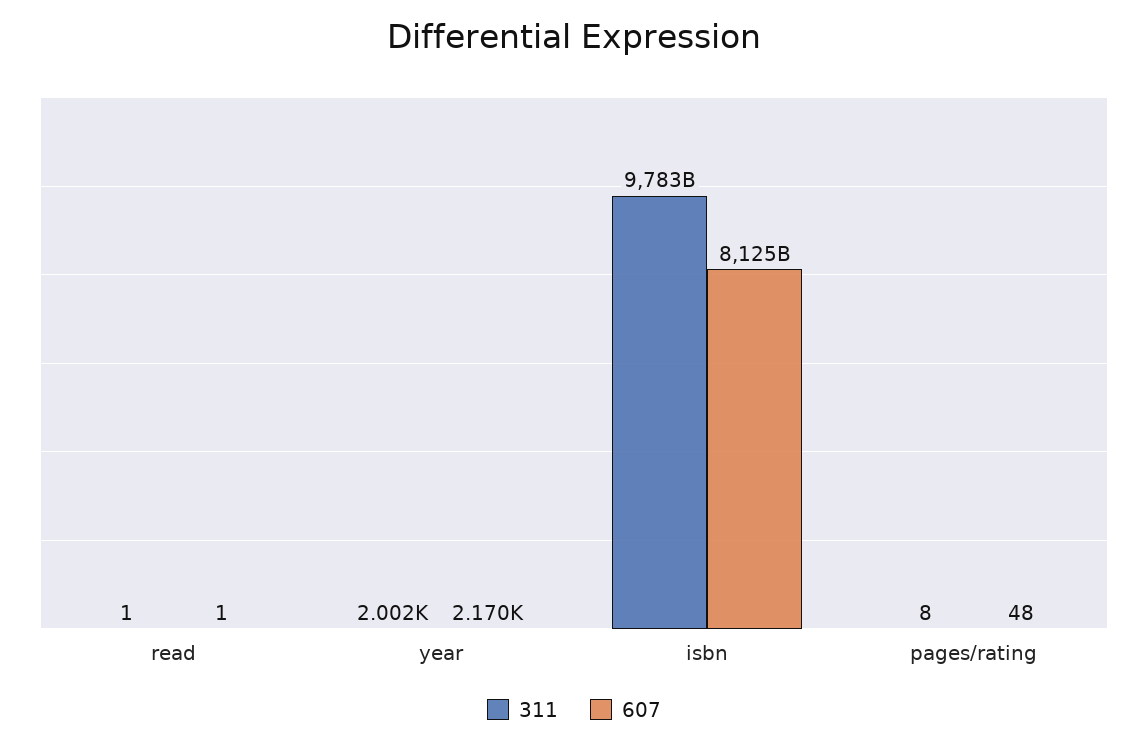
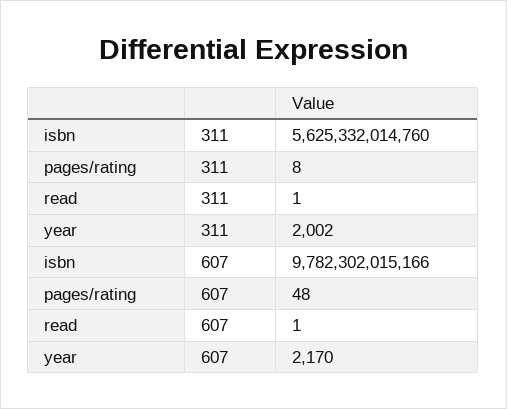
311, isbn: 9783000000000 -> 5625332014760
607, isbn: 8125000000000 -> 9782302015166

